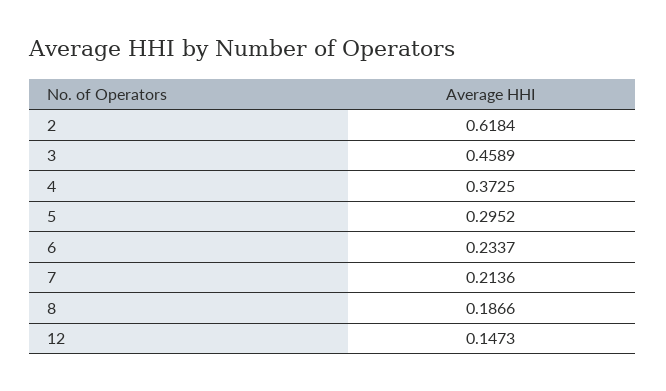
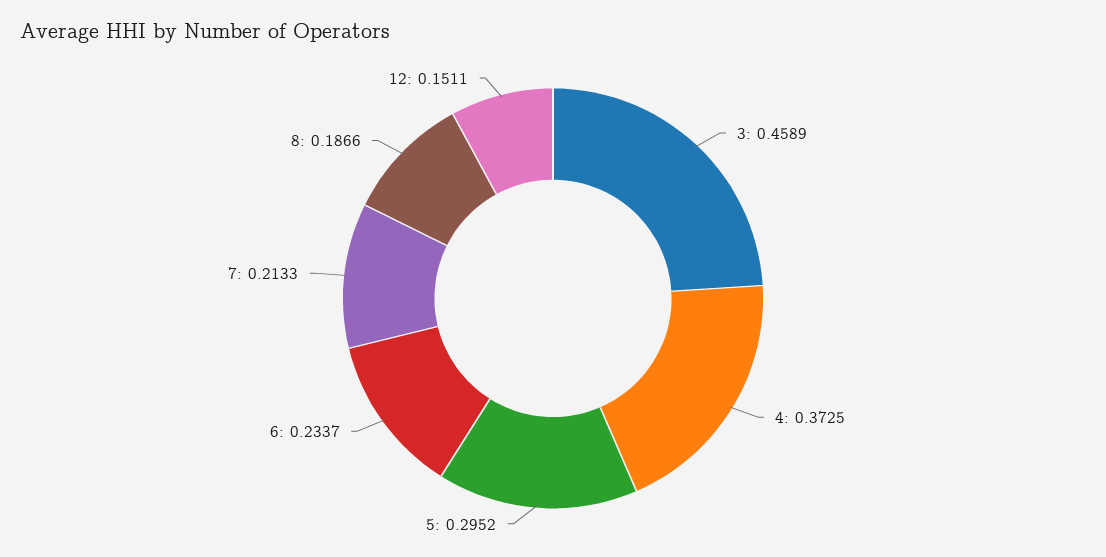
2: 0.6184 -> none
7: 0.2136 -> 0.2133
12: 0.1473 -> 0.1511

